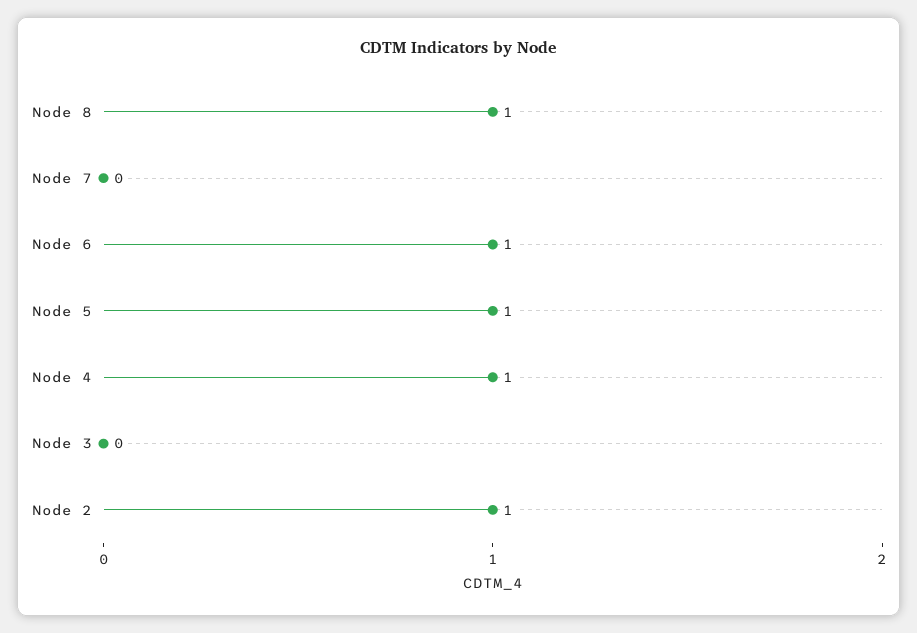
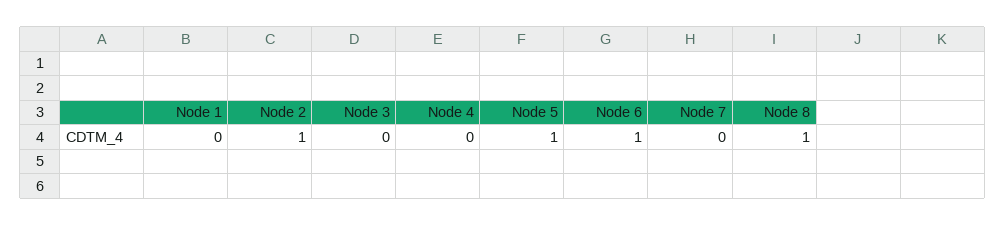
Node 4: 1 -> 0
Node 1: none -> 0

